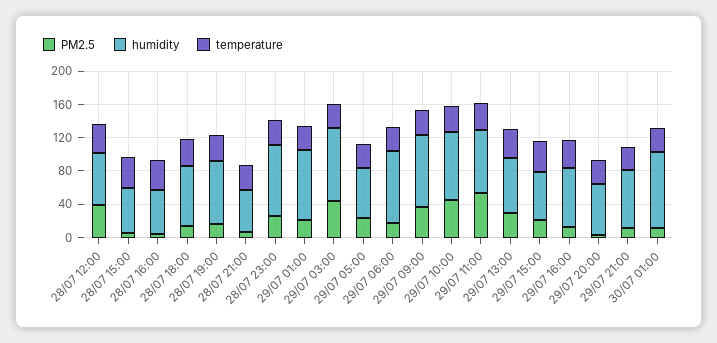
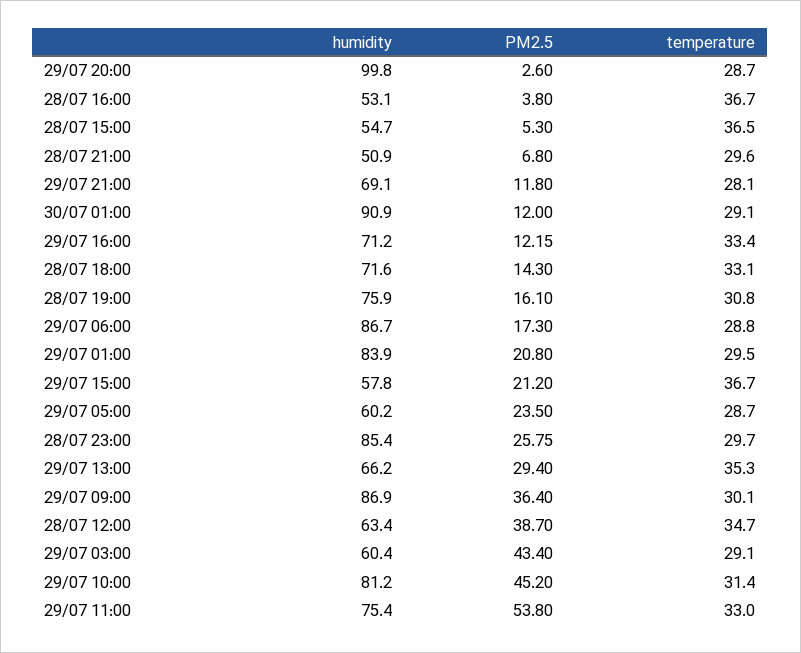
humidity, 29/07 03:00: 90 -> 60.4
humidity, 29/07 20:00: 60 -> 99.8

